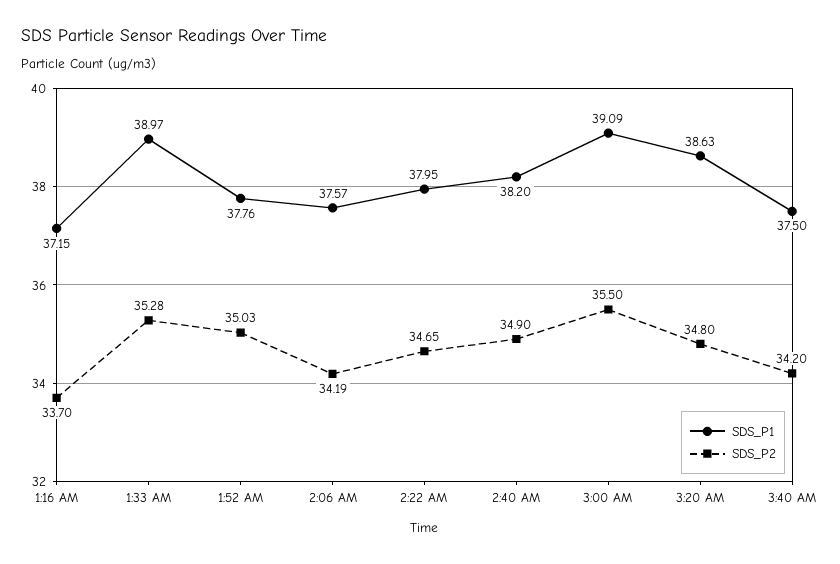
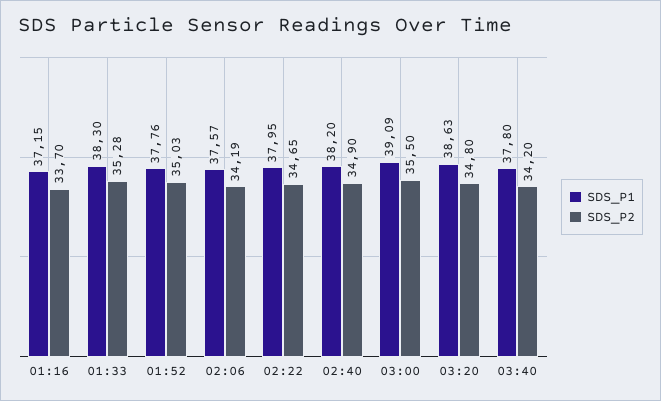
SDS_P1, 1:33 AM: 38.97 -> 38.3
SDS_P1, 3:40 AM: 37.5 -> 37.8

